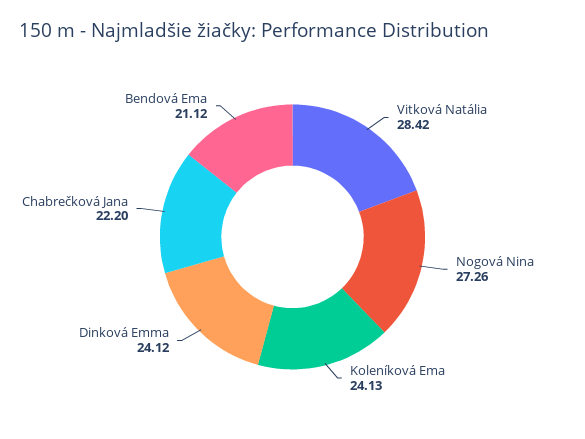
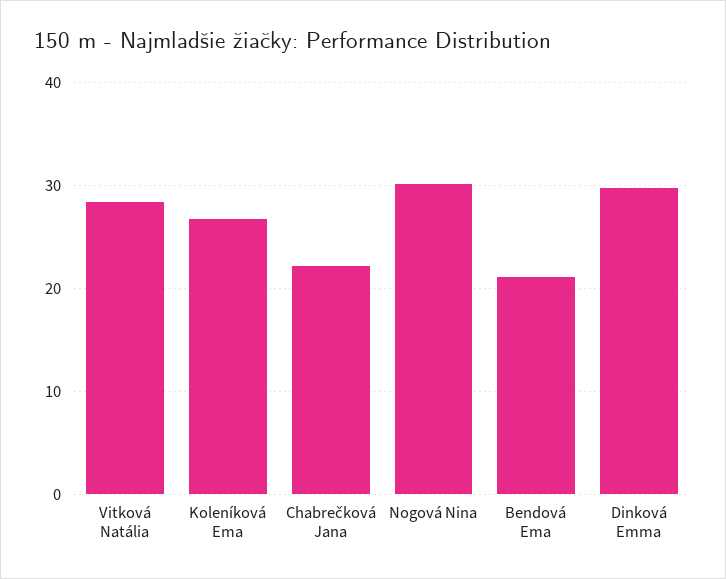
Nogová Nina: 27.26 -> 30
Koleníková Ema: 24.13 -> 27
Dinková Emma: 24.12 -> 30

